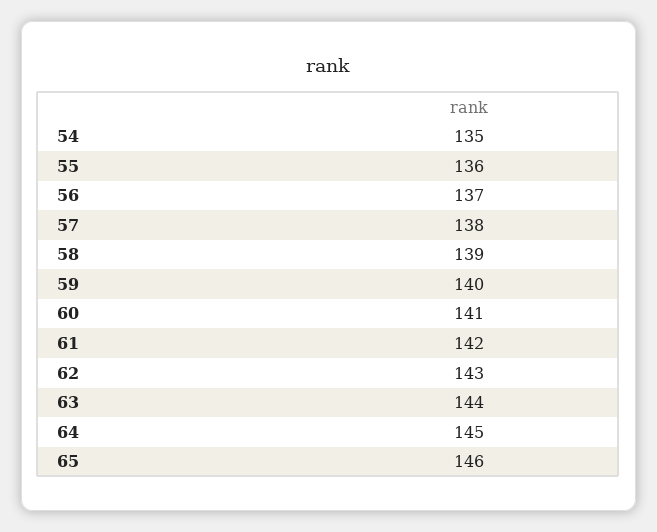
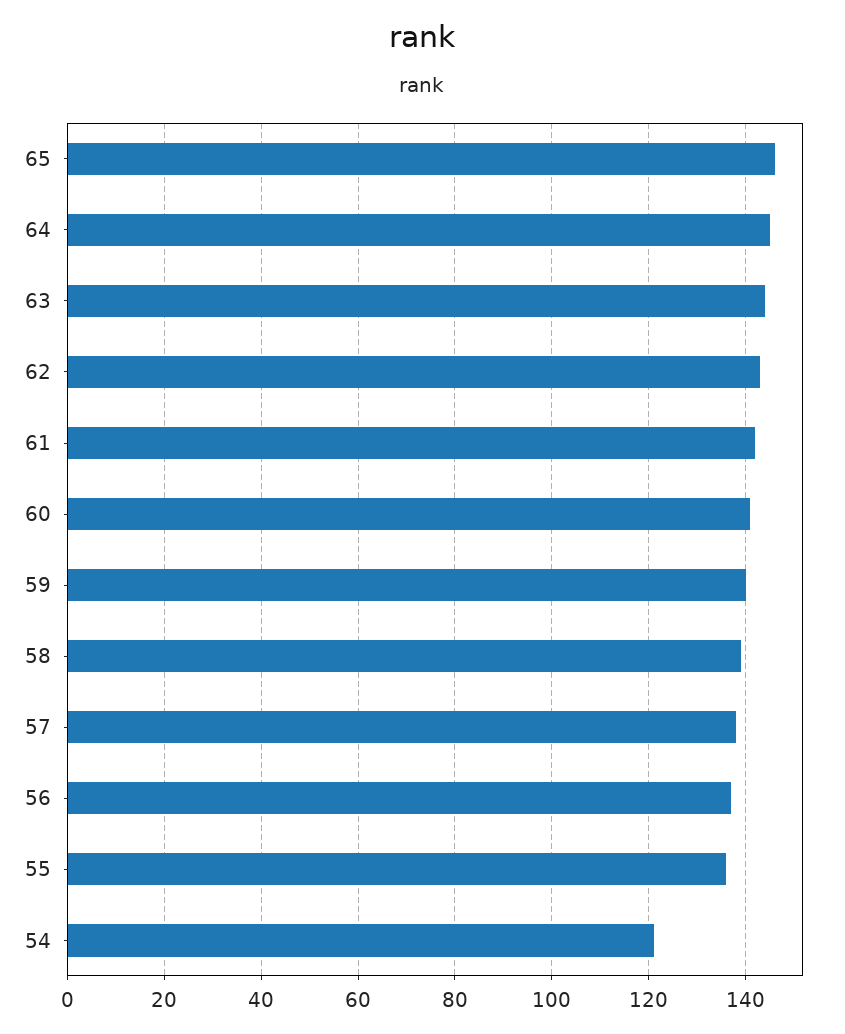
54: 135 -> 120

